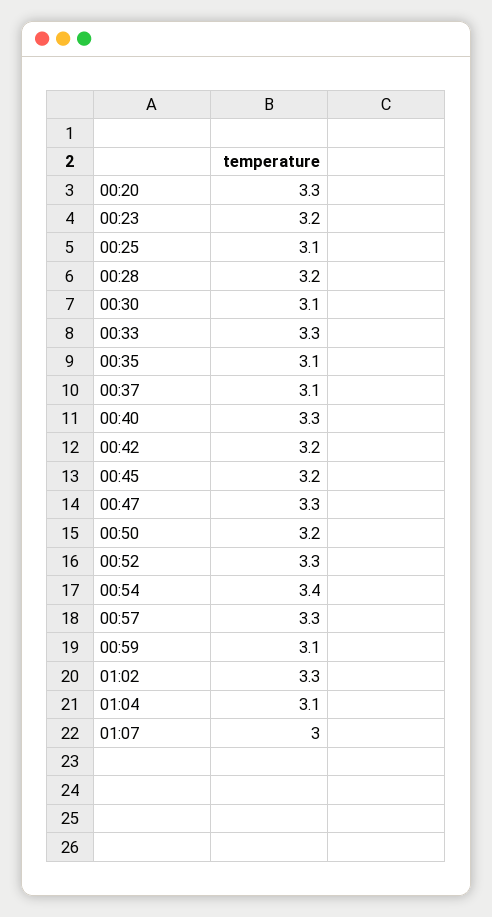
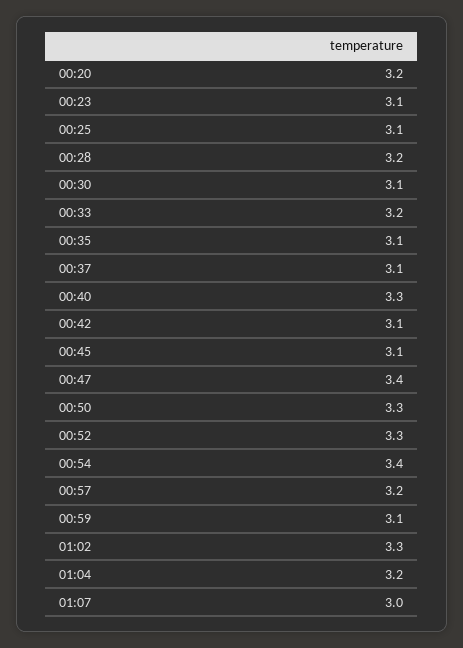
00:20: 3.3 -> 3.2
00:23: 3.2 -> 3.1
00:33: 3.3 -> 3.2
00:42: 3.2 -> 3.1
00:45: 3.2 -> 3.1
00:47: 3.3 -> 3.4
00:50: 3.2 -> 3.3
00:57: 3.3 -> 3.2
01:04: 3.1 -> 3.2

